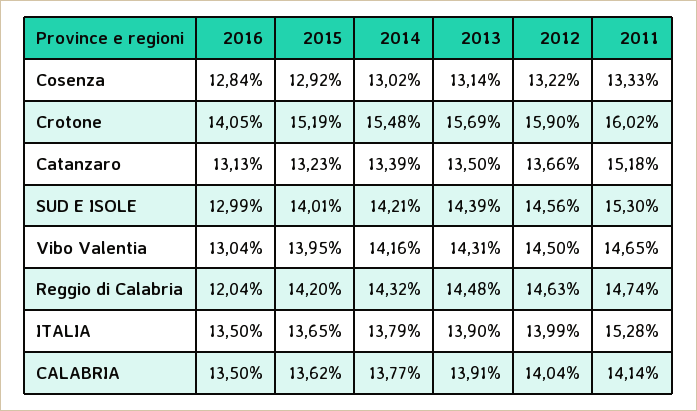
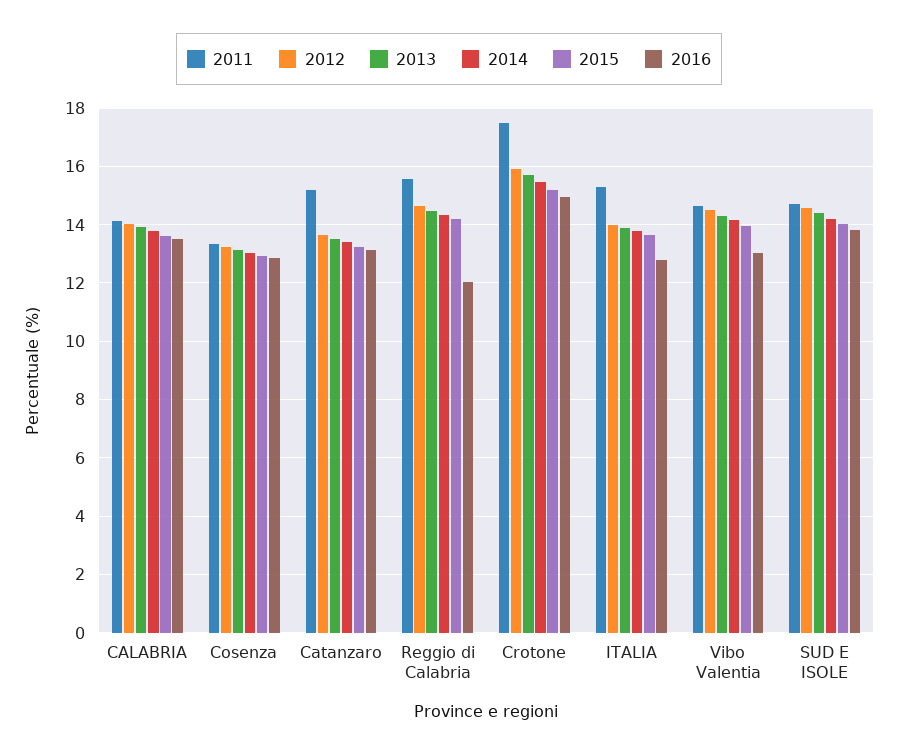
2016, Crotone: 14.05 -> 15
2011, Crotone: 16.02 -> 17.5
2016, SUD E ISOLE: 12.99 -> 13.75
2011, SUD E ISOLE: 15.3 -> 14.75
2011, Reggio di Calabria: 14.74 -> 15.5
2016, ITALIA: 13.5 -> 12.75

